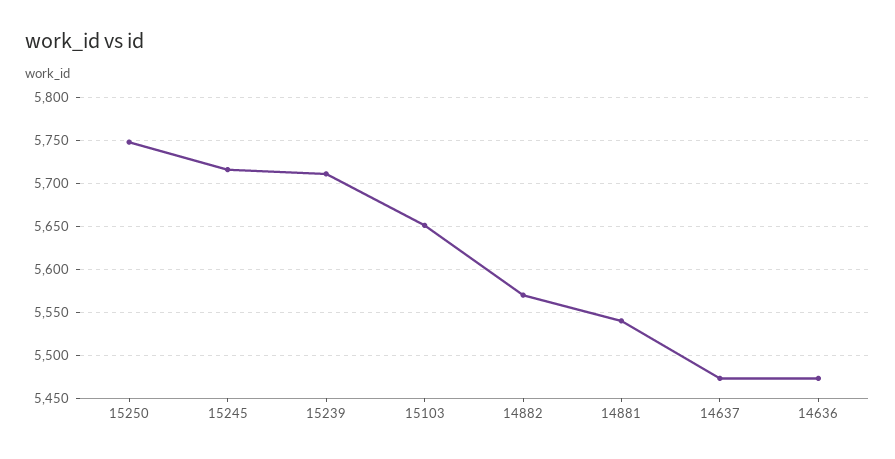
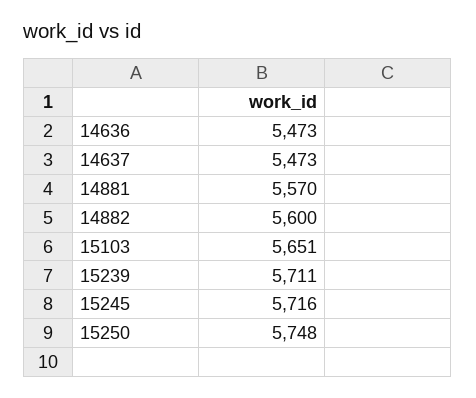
14882: 5570 -> 5600
14881: 5540 -> 5570

